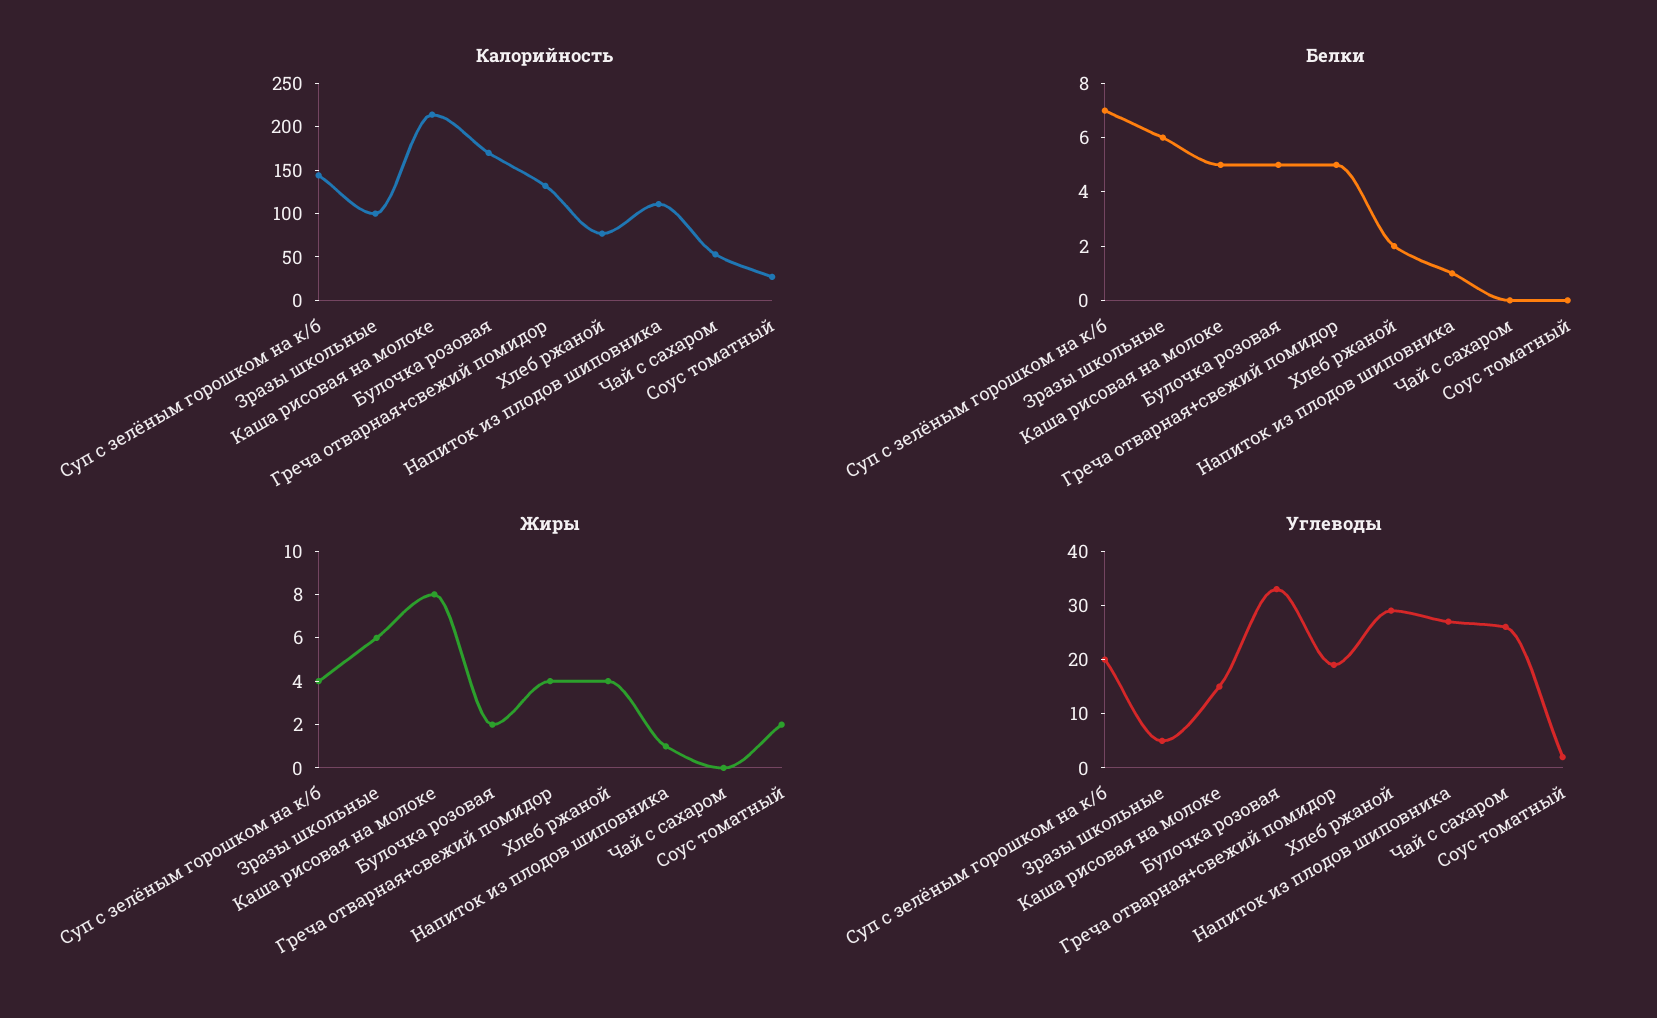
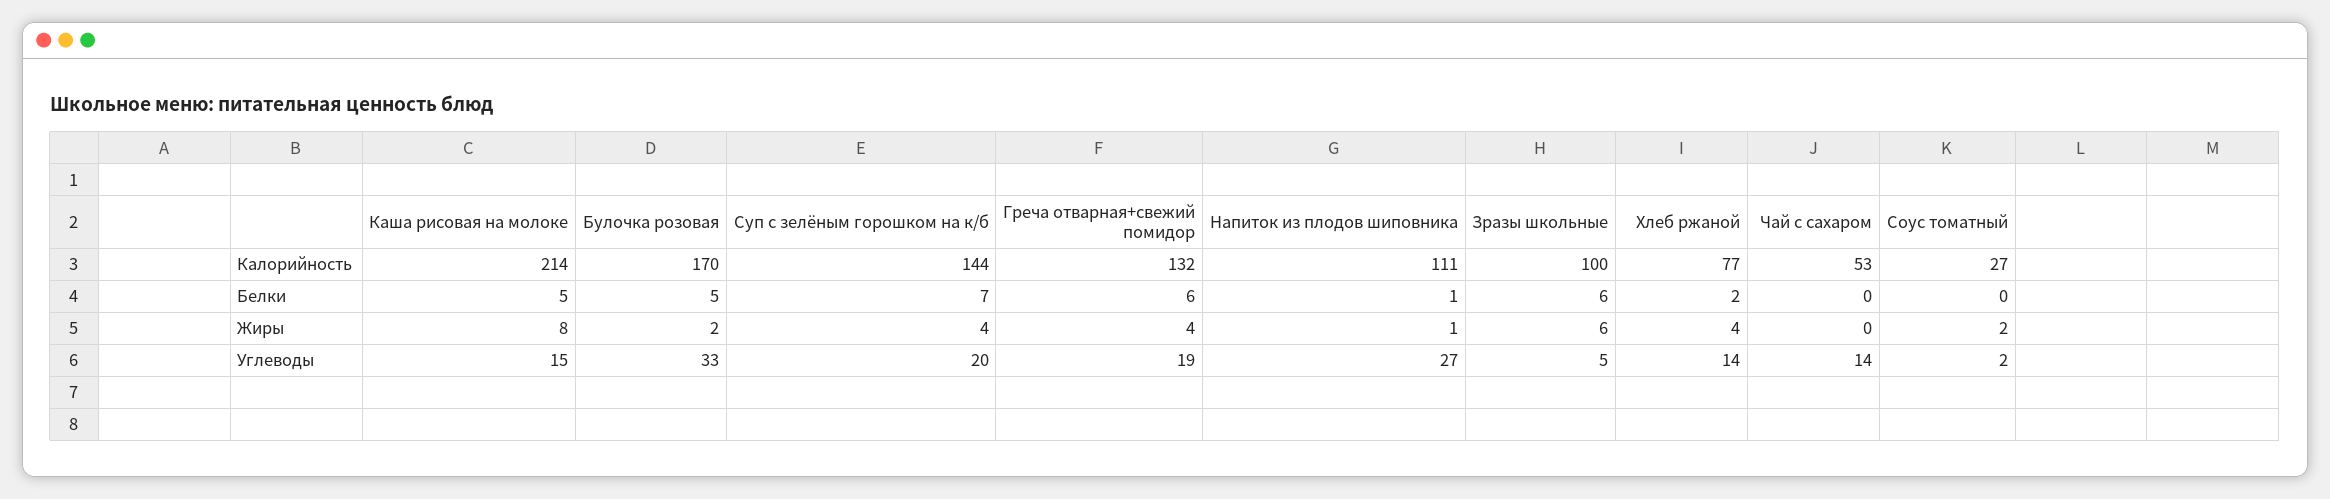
Белки, Греча отварная+свежий помидор: 5 -> 6
Углеводы, Хлеб ржаной: 30 -> 14
Углеводы, Чай с сахаром: 25 -> 14

